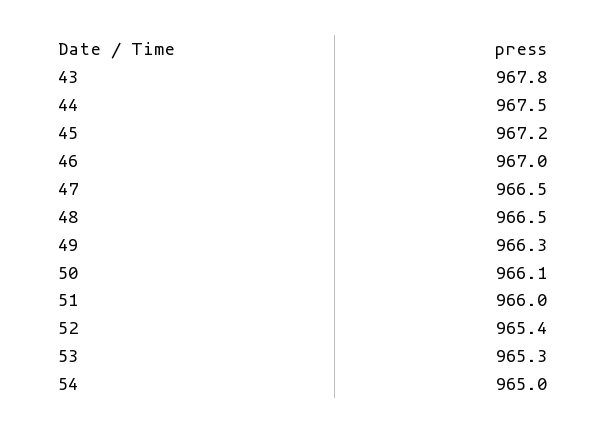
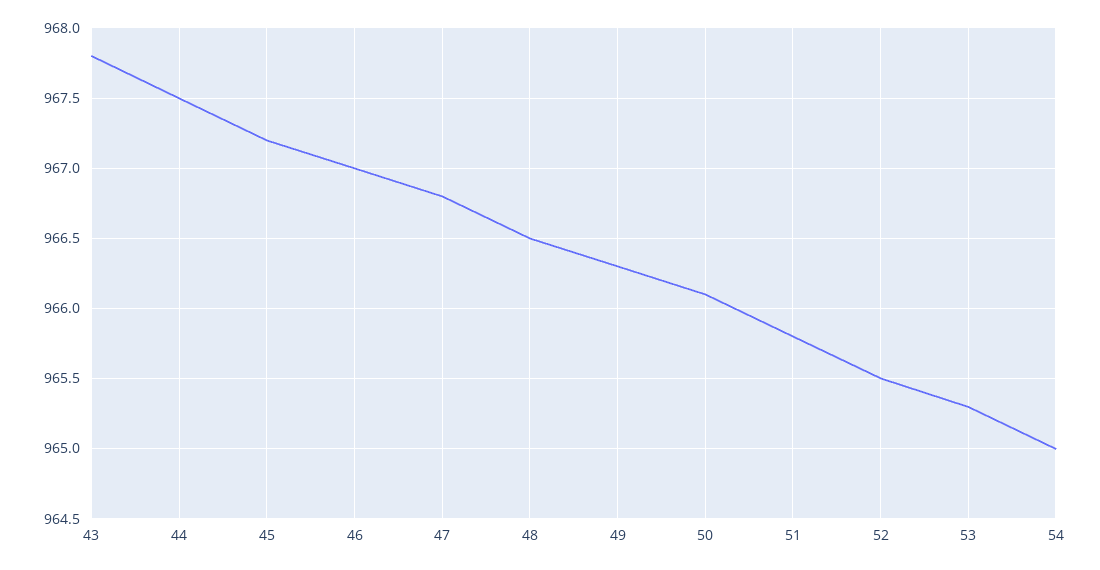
47: 966.5 -> 966.8
51: 966 -> 965.8
52: 965.4 -> 965.5

